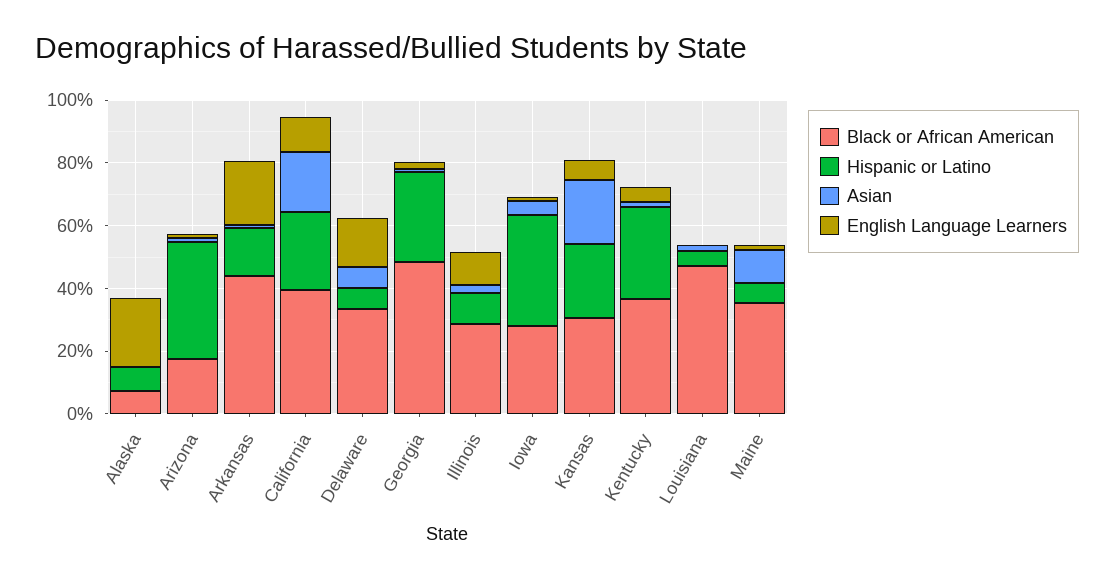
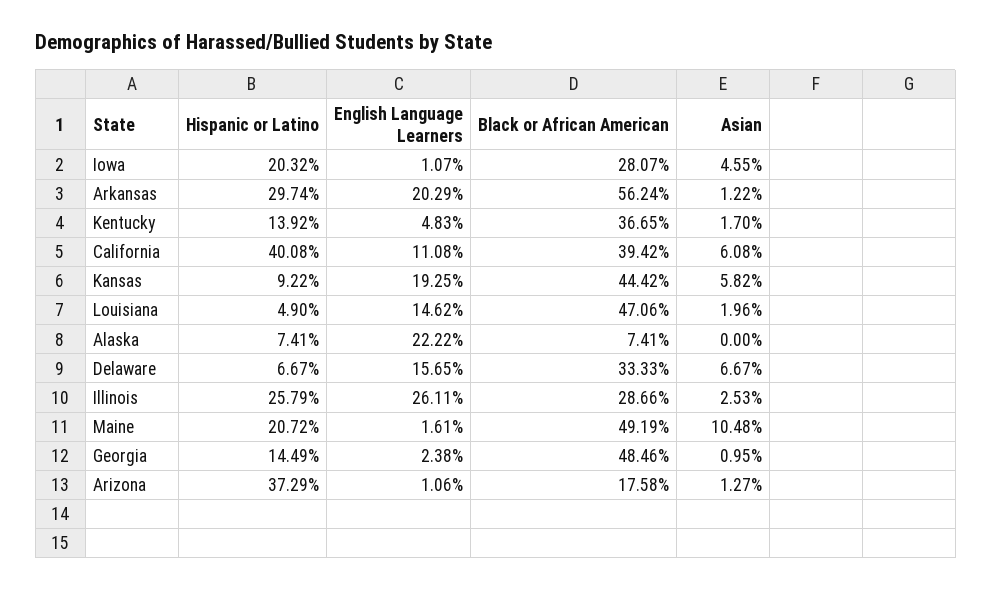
Black or African American, Arkansas: 45 -> 56.24
Hispanic or Latino, Arkansas: 15 -> 29.74
Hispanic or Latino, California: 25 -> 40.08
Asian, California: 20 -> 6.08
Hispanic or Latino, Georgia: 30 -> 14.49
Hispanic or Latino, Illinois: 10 -> 25.79
English Language Learners, Illinois: 10 -> 26.11
Hispanic or Latino, Iowa: 35 -> 20.32
Black or African American, Kansas: 30 -> 44.42
Hispanic or Latino, Kansas: 25 -> 9.22
Asian, Kansas: 20 -> 5.82
English Language Learners, Kansas: 5 -> 19.25
Hispanic or Latino, Kentucky: 30 -> 13.92
English Language Learners, Louisiana: 0 -> 14.62
Black or African American, Maine: 35 -> 49.19
Hispanic or Latino, Maine: 5 -> 20.72

